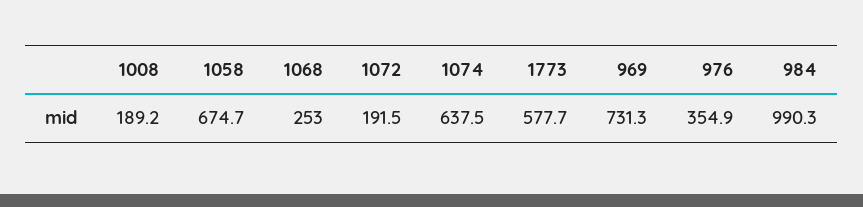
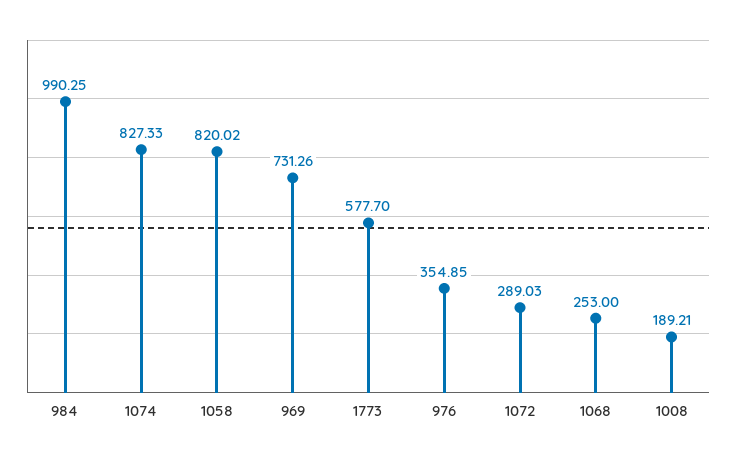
1058: 674.7 -> 820.02
1072: 191.5 -> 289.03
1074: 637.5 -> 827.33

